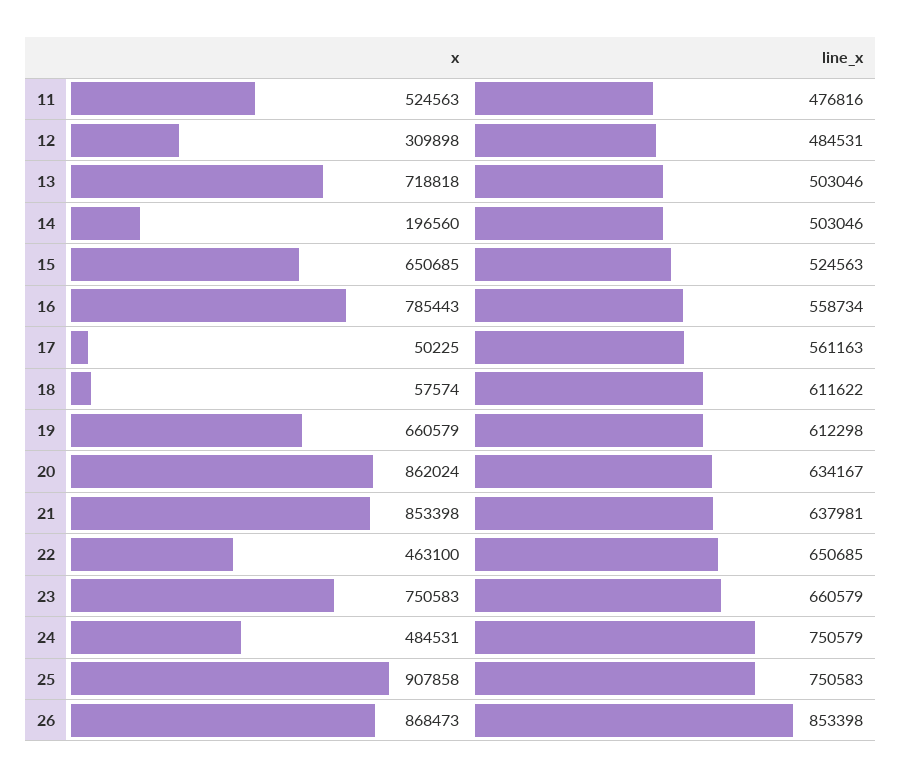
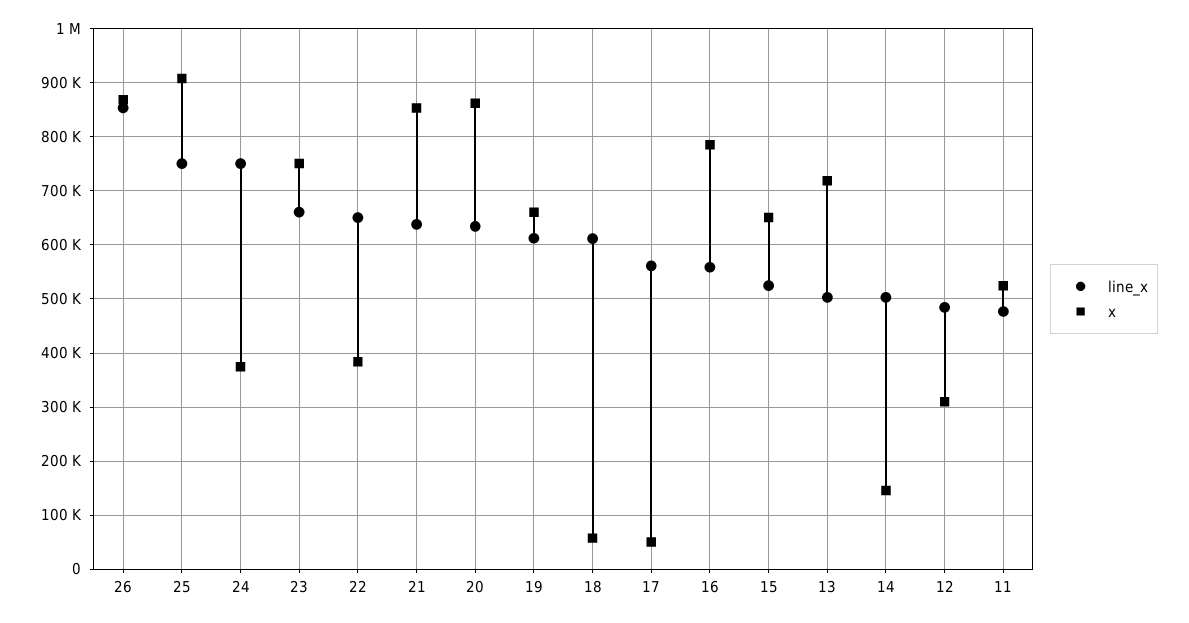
x, 14: 196560 -> 140000
x, 22: 463100 -> 380000
x, 24: 484531 -> 380000

